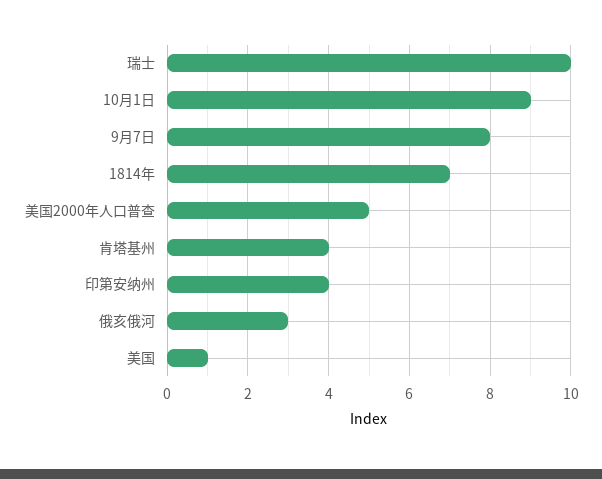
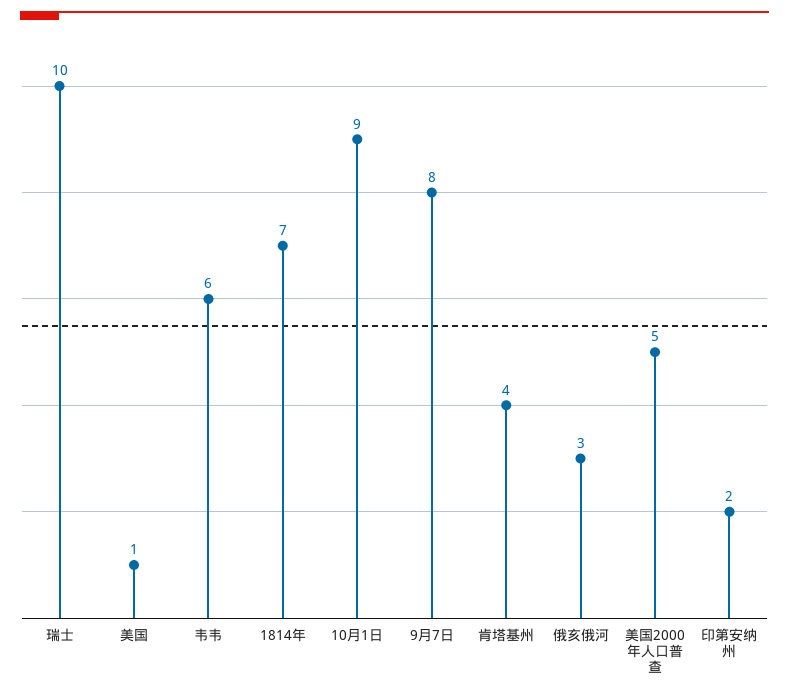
印第安纳州: 4 -> 2
韦韦: none -> 6

